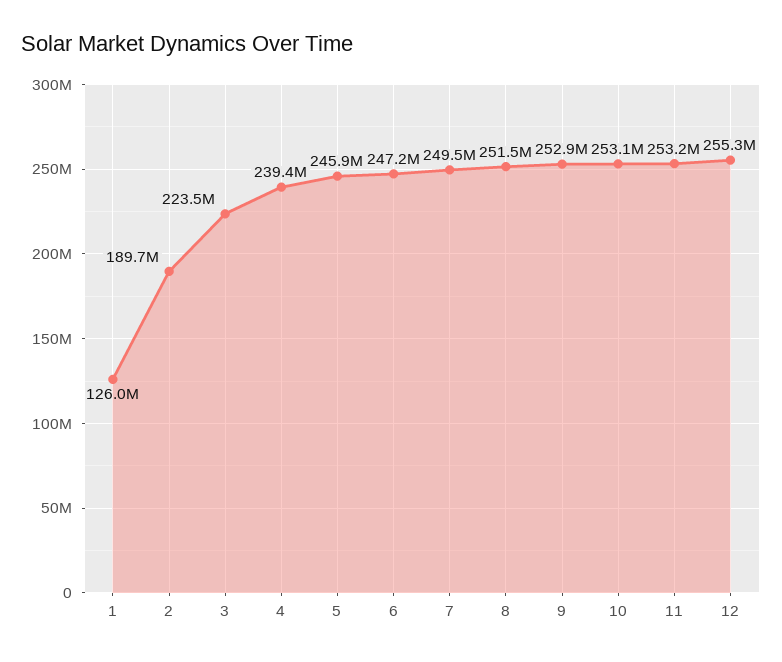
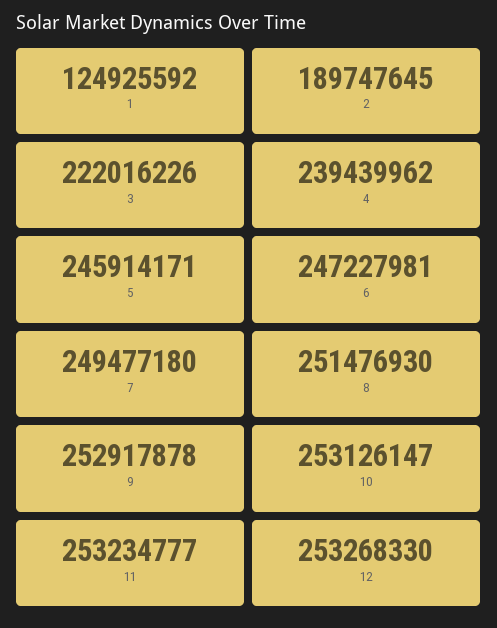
1: 126000000 -> 124925592
3: 223500000 -> 222016226
12: 255300000 -> 253268330

